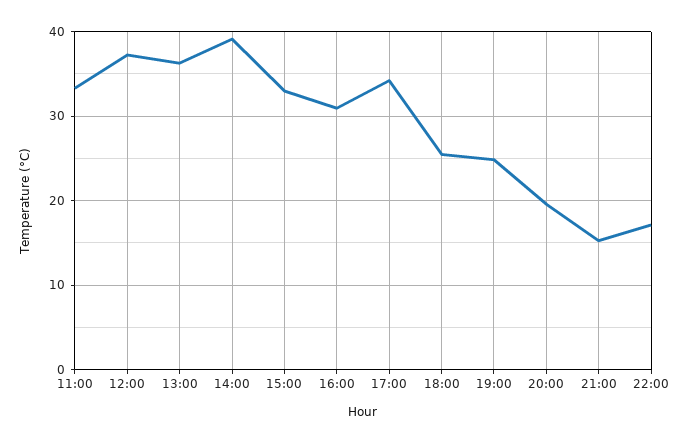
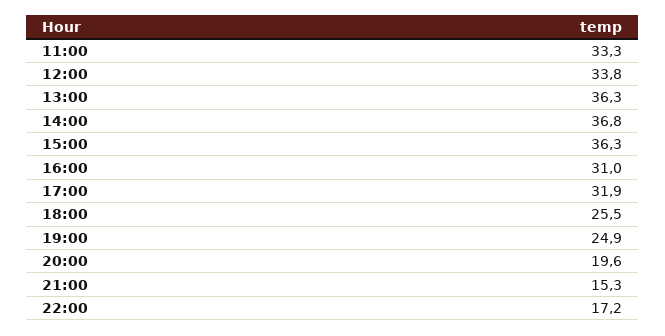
12:00: 37 -> 33.8
14:00: 39 -> 36.8
15:00: 33 -> 36.3
17:00: 34 -> 31.9

